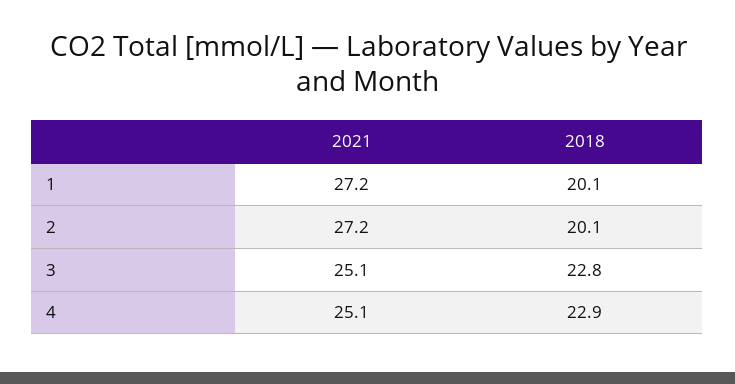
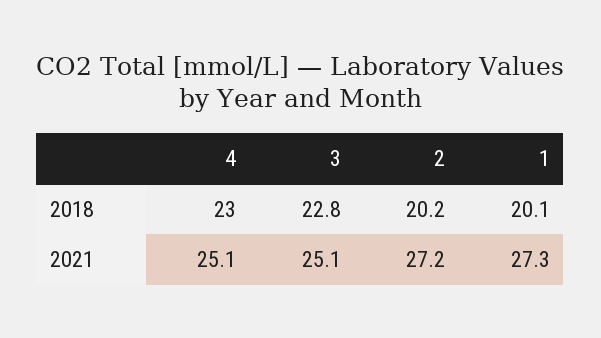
2021, 1: 27.2 -> 27.3
2018, 2: 20.1 -> 20.2
2018, 4: 22.9 -> 23

